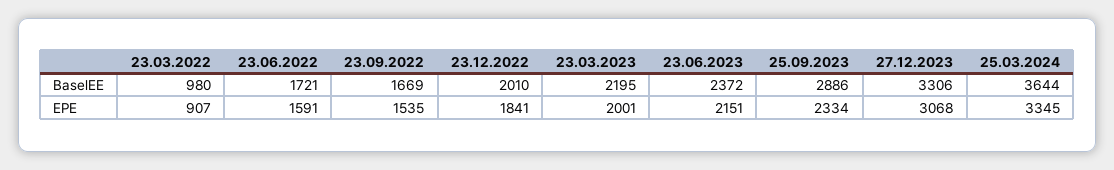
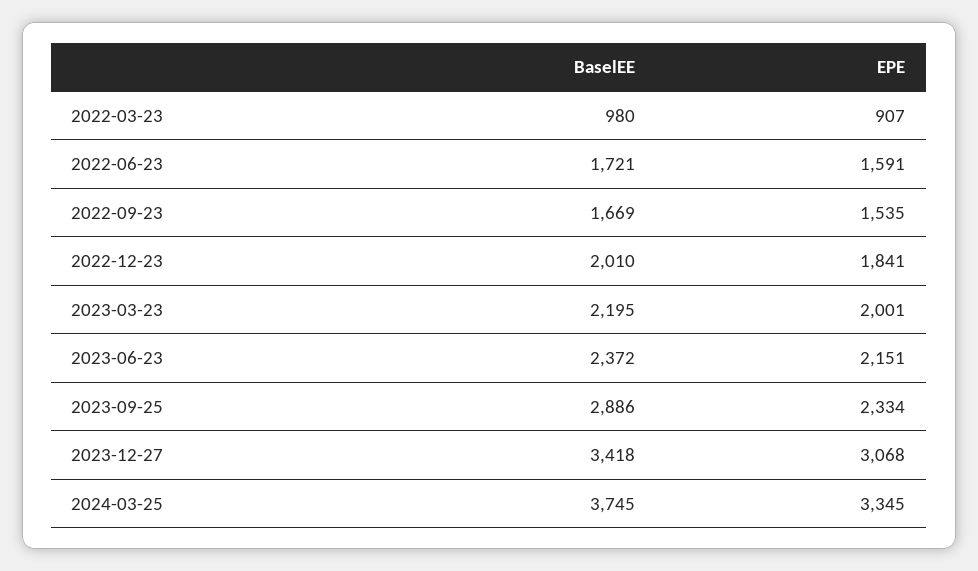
27.12.2023, BaselEE: 3306 -> 3418
25.03.2024, BaselEE: 3644 -> 3745

